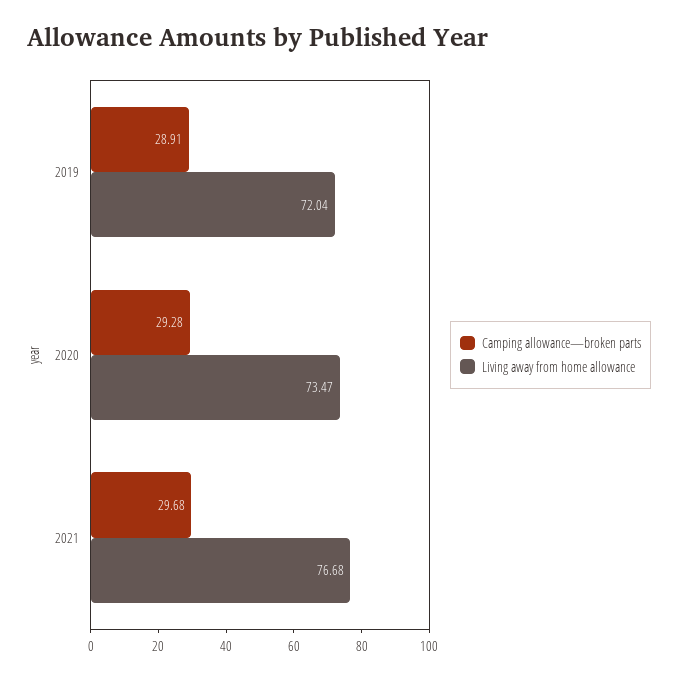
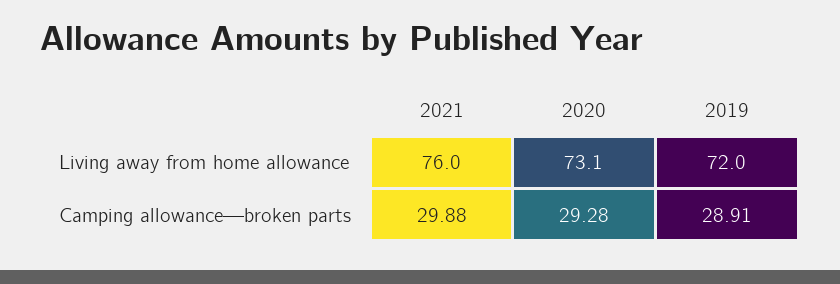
Living away from home allowance, 2020: 73.47 -> 73.1
Camping allowance—broken parts, 2021: 29.68 -> 29.88
Living away from home allowance, 2021: 76.68 -> 76

